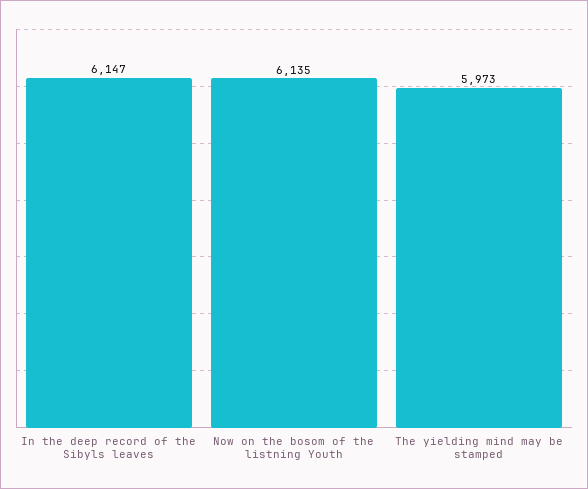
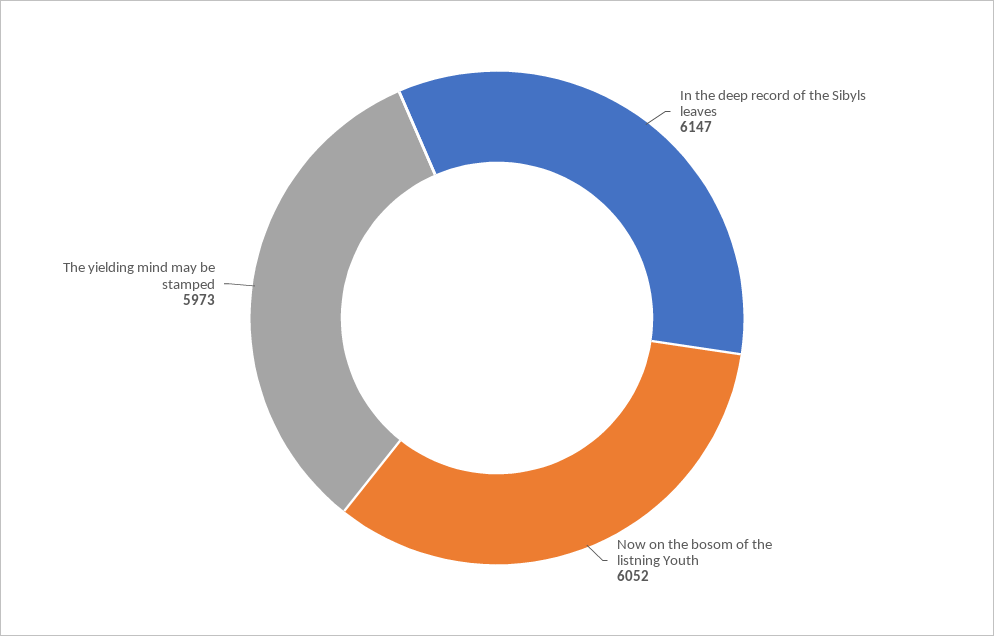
Now on the bosom of the listning Youth: 6135 -> 6052

